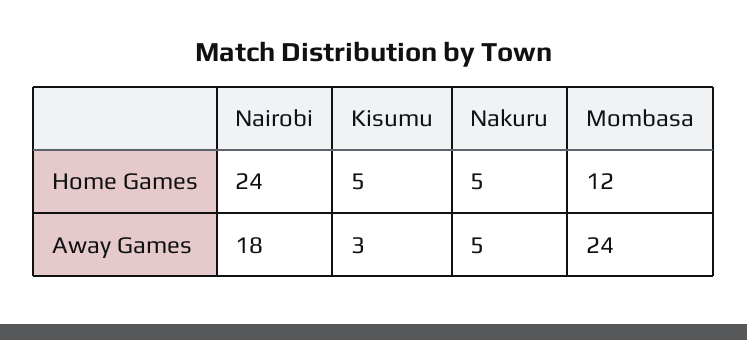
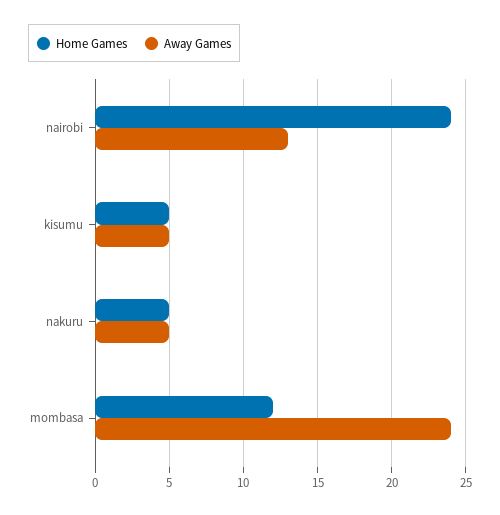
Away Games, Nairobi: 18 -> 13
Away Games, Kisumu: 3 -> 5

